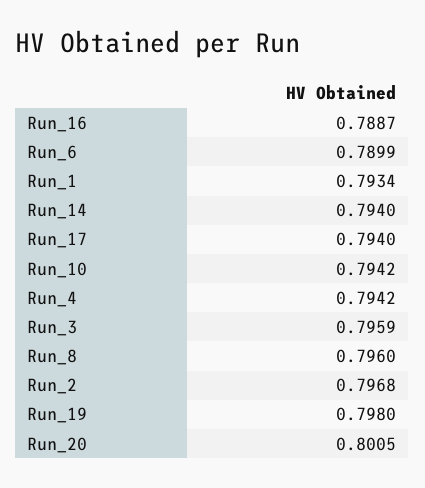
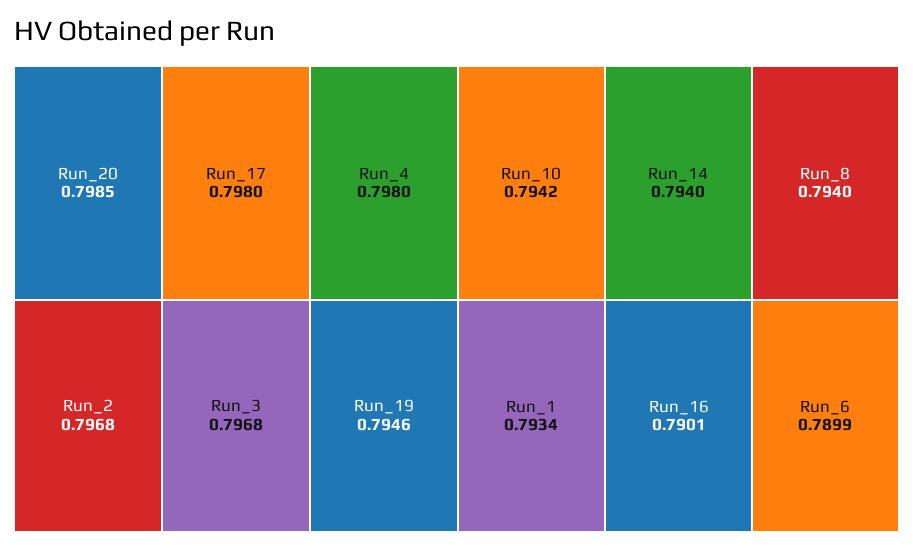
Run_16: 0.7887 -> 0.7901
Run_17: 0.794 -> 0.798
Run_4: 0.7942 -> 0.798
Run_3: 0.7959 -> 0.7968
Run_8: 0.796 -> 0.794
Run_19: 0.798 -> 0.7946
Run_20: 0.8005 -> 0.7985

